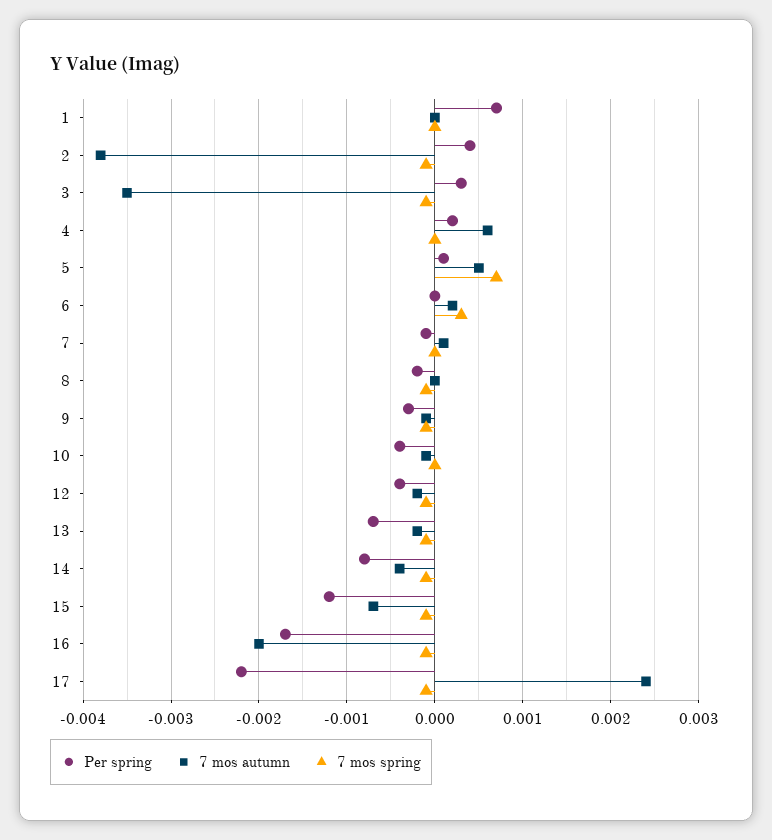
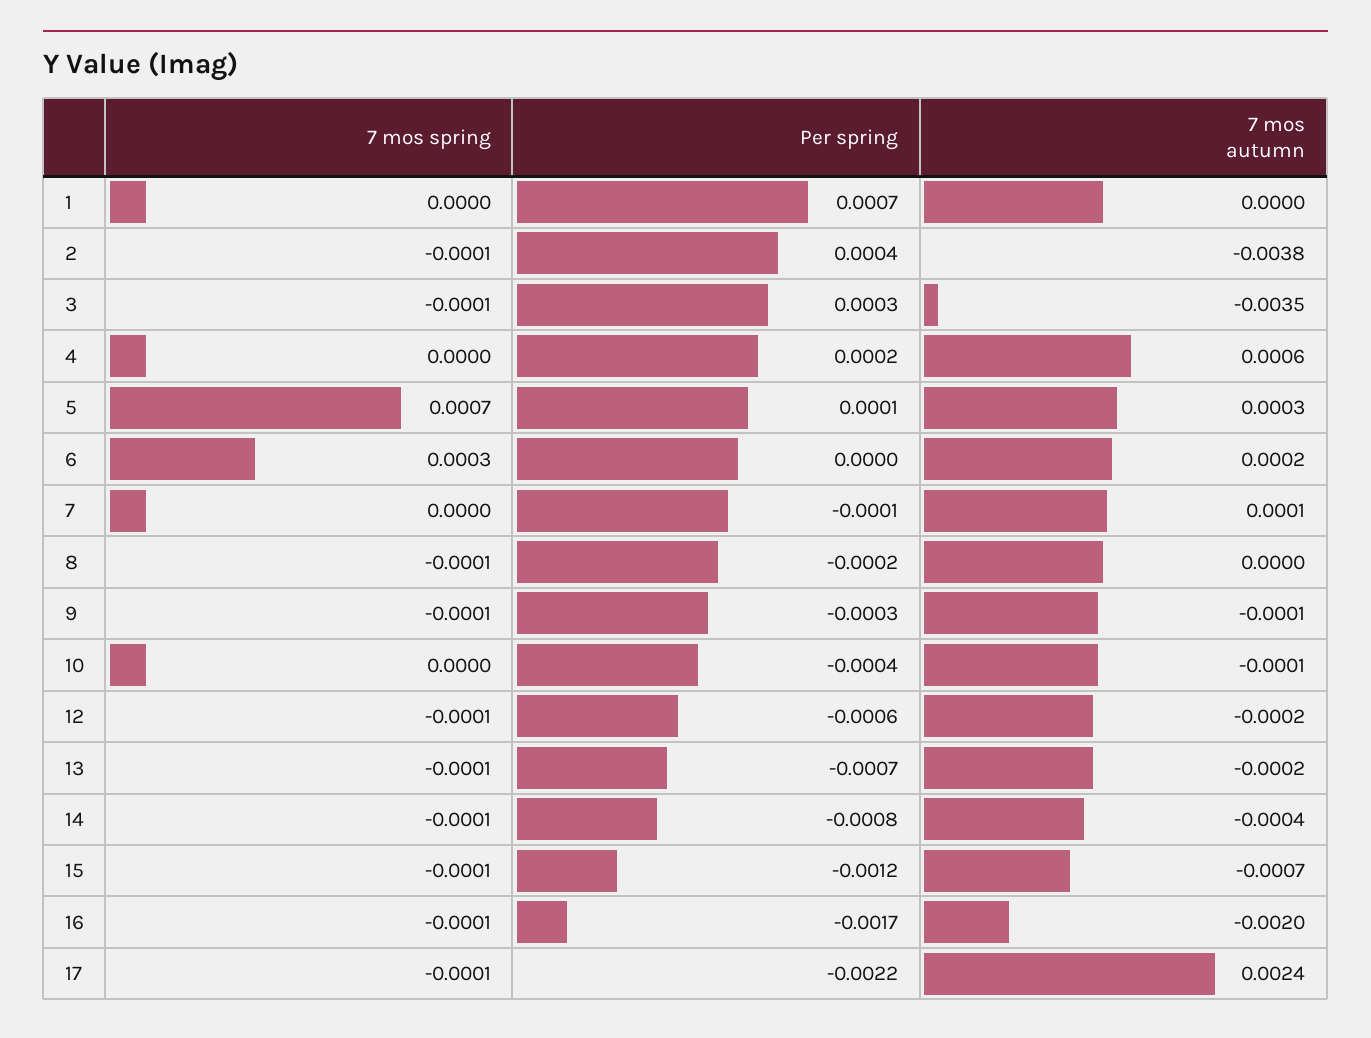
7 mos autumn, 5: 0.0005 -> 0.0003
Per spring, 12: -0.0004 -> -0.0006

